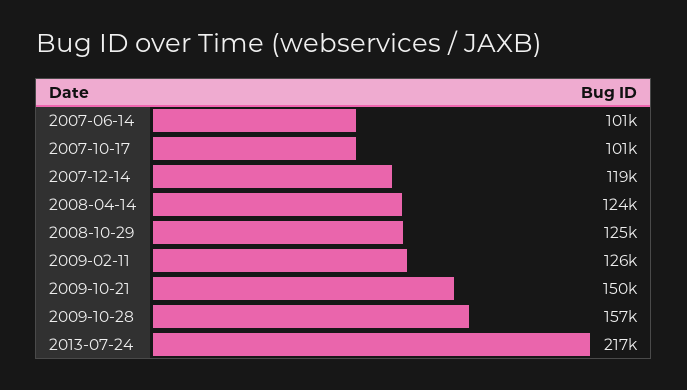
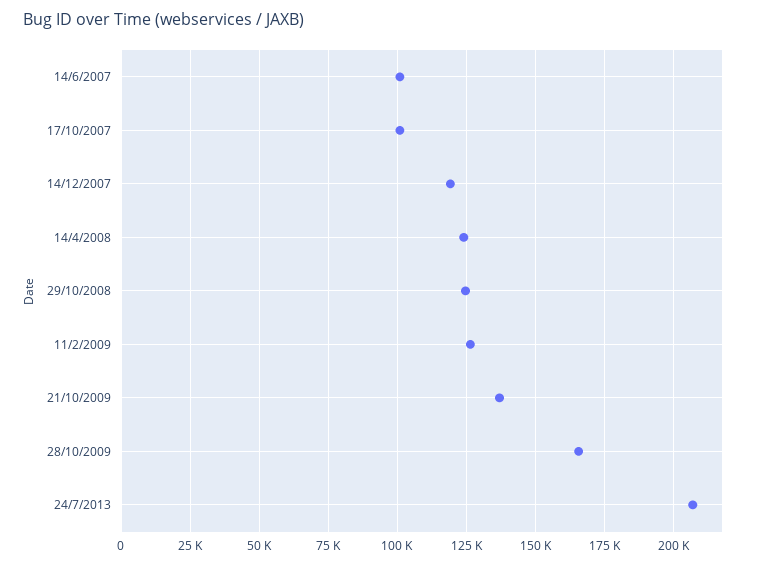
2009-10-21: 150000 -> 137500
2009-10-28: 157000 -> 165000
2013-07-24: 217000 -> 207500

